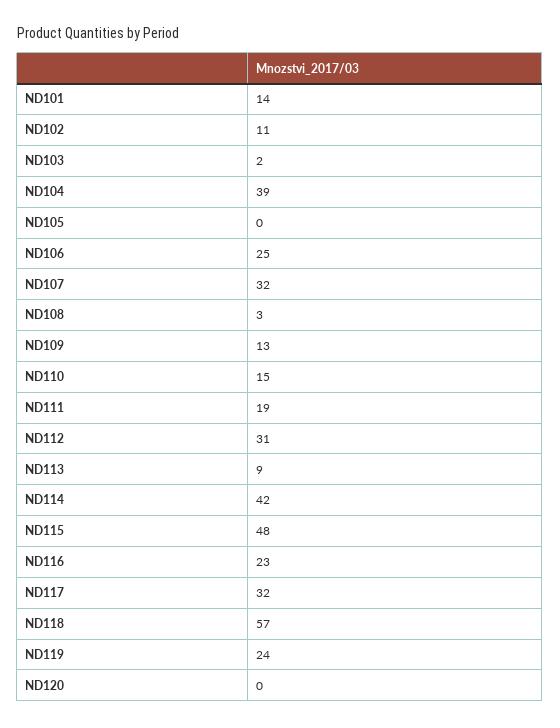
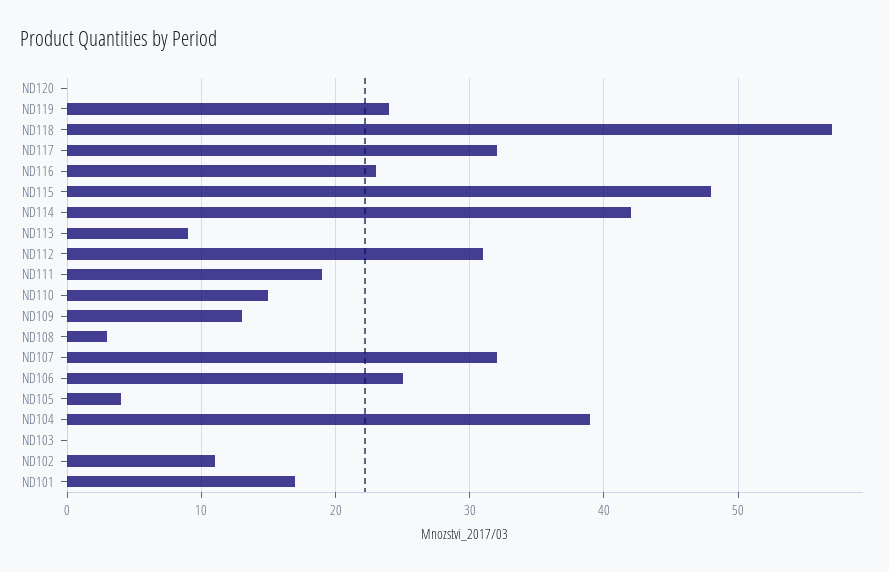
ND101: 14 -> 17
ND103: 2 -> 0
ND105: 0 -> 4

